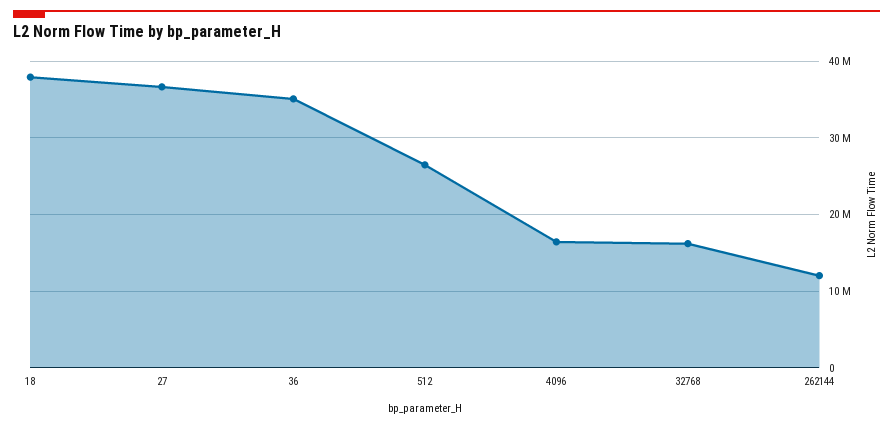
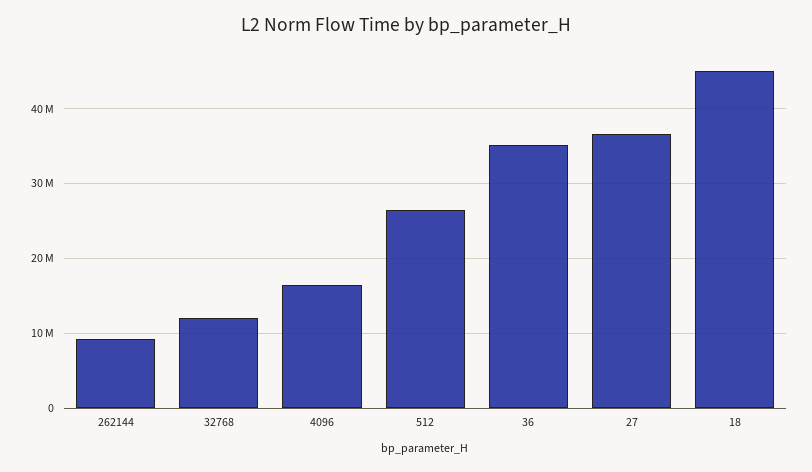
18: 38000000 -> 45000000
32768: 16000000 -> 12000000
262144: 12000000 -> 9000000

